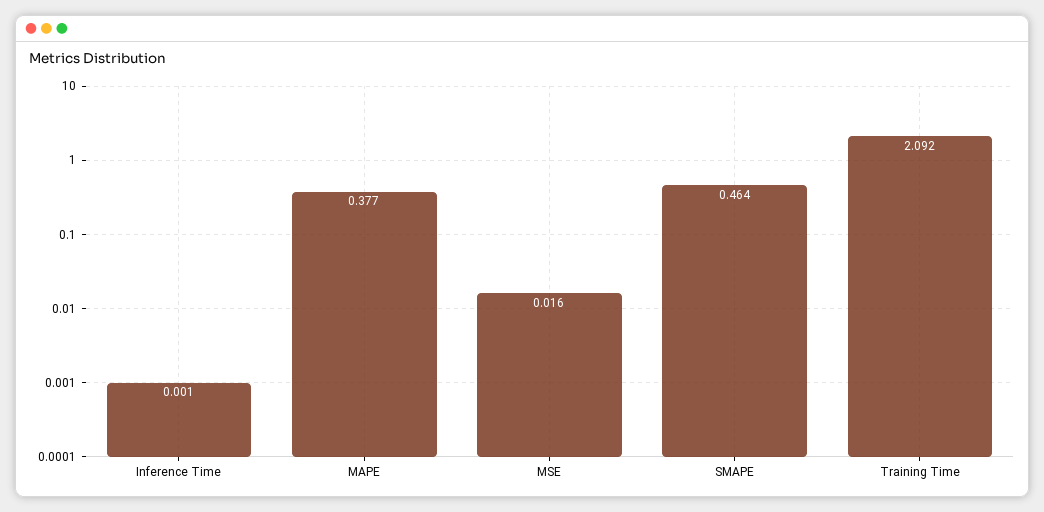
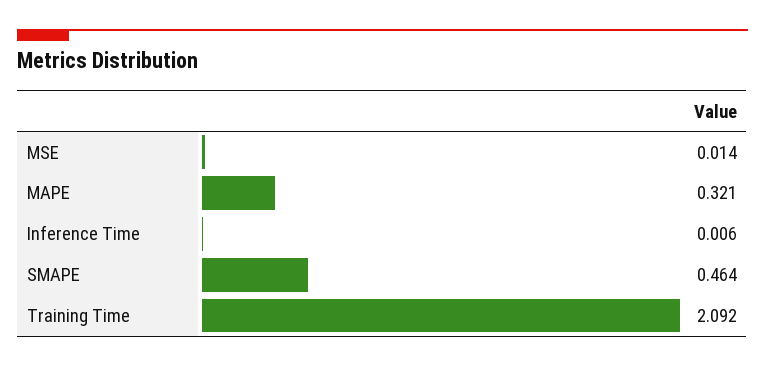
Inference Time: 0.001 -> 0.006
MAPE: 0.377 -> 0.321
MSE: 0.016 -> 0.014

